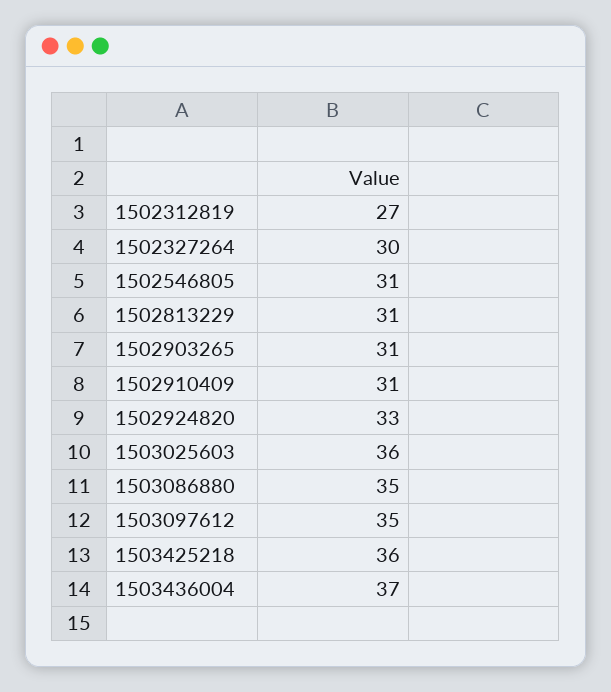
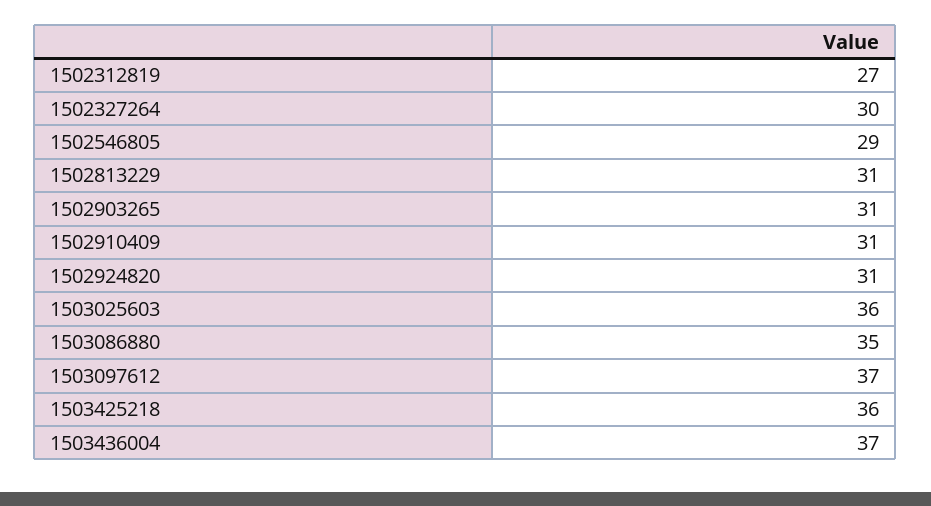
1502546805: 31 -> 29
1502924820: 33 -> 31
1503097612: 35 -> 37

